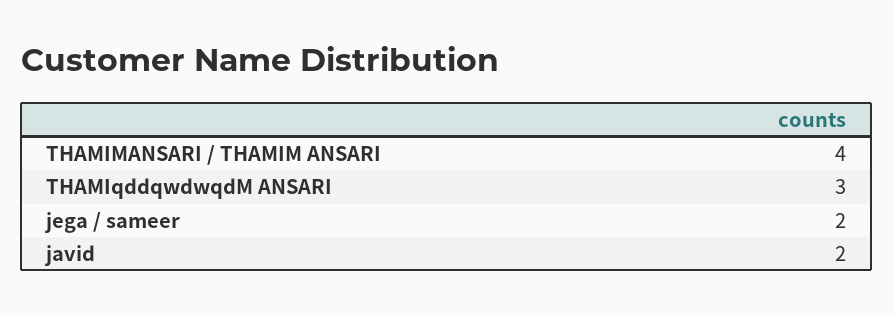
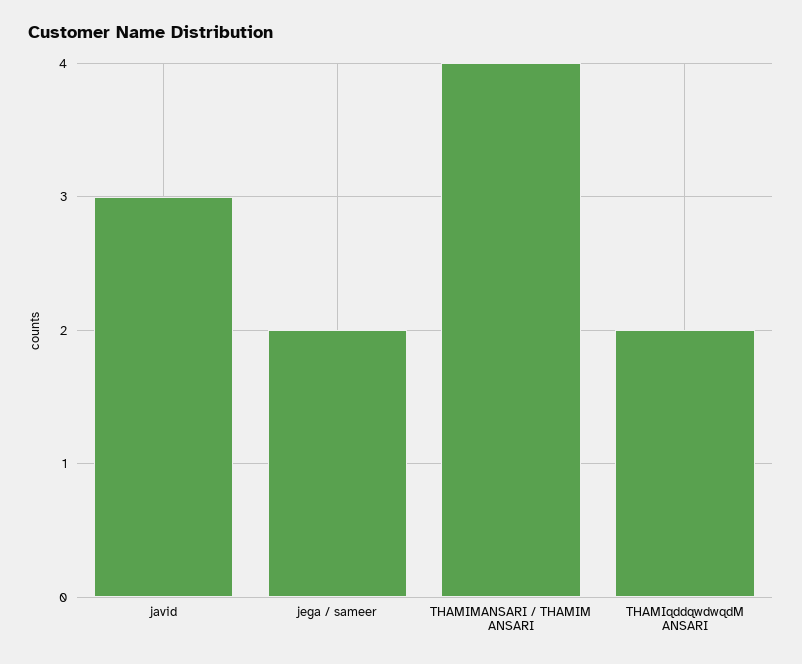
THAMIqddqwdwqdM ANSARI: 3 -> 2
javid: 2 -> 3

